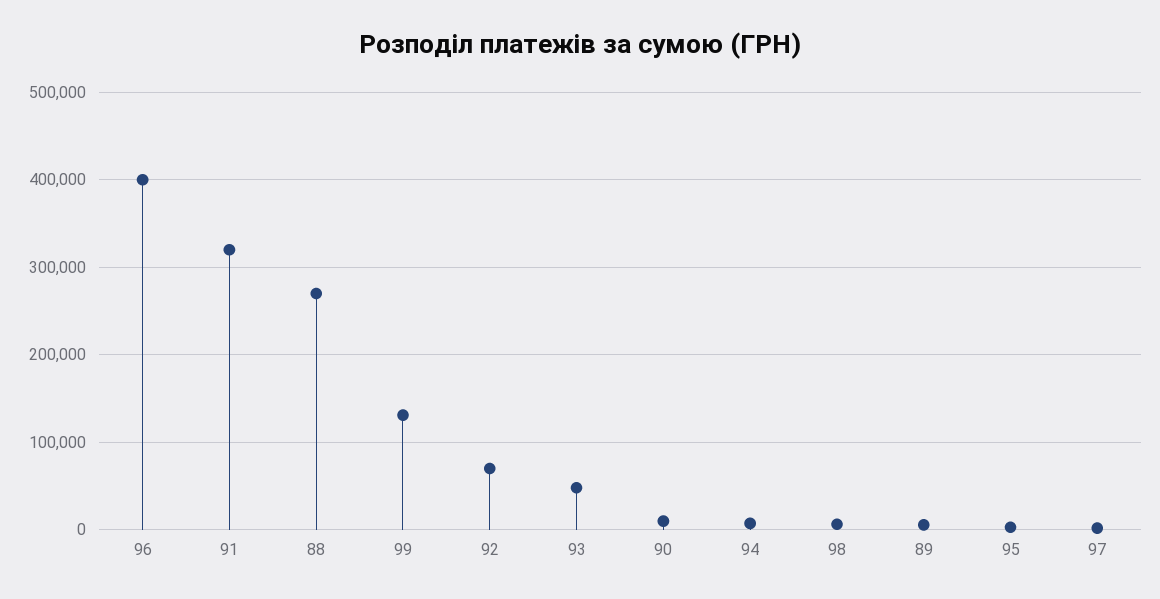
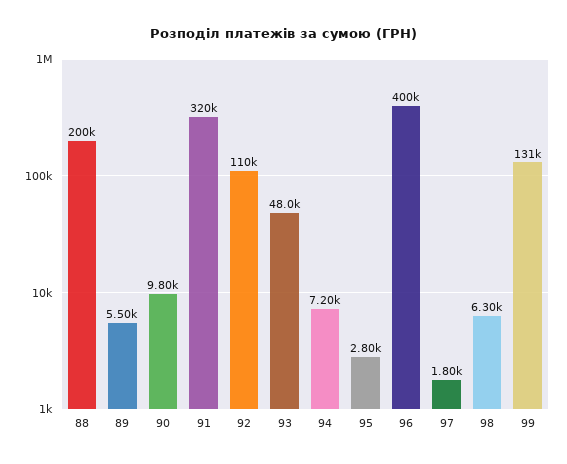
88: 270000 -> 200000
92: 70000 -> 110000

